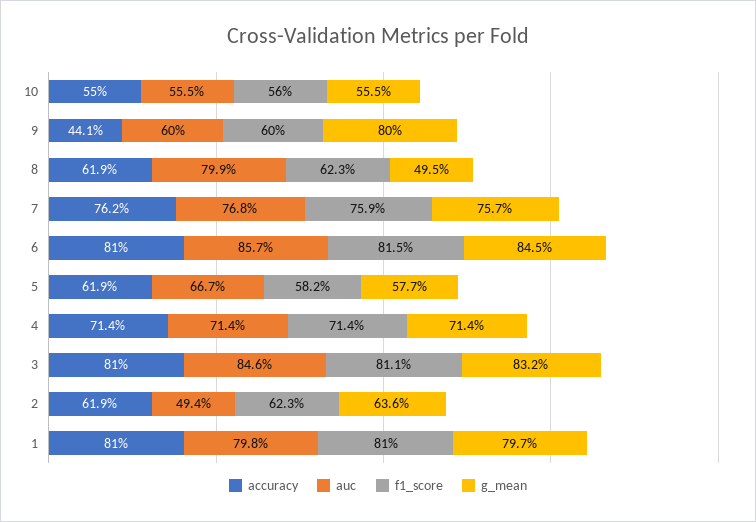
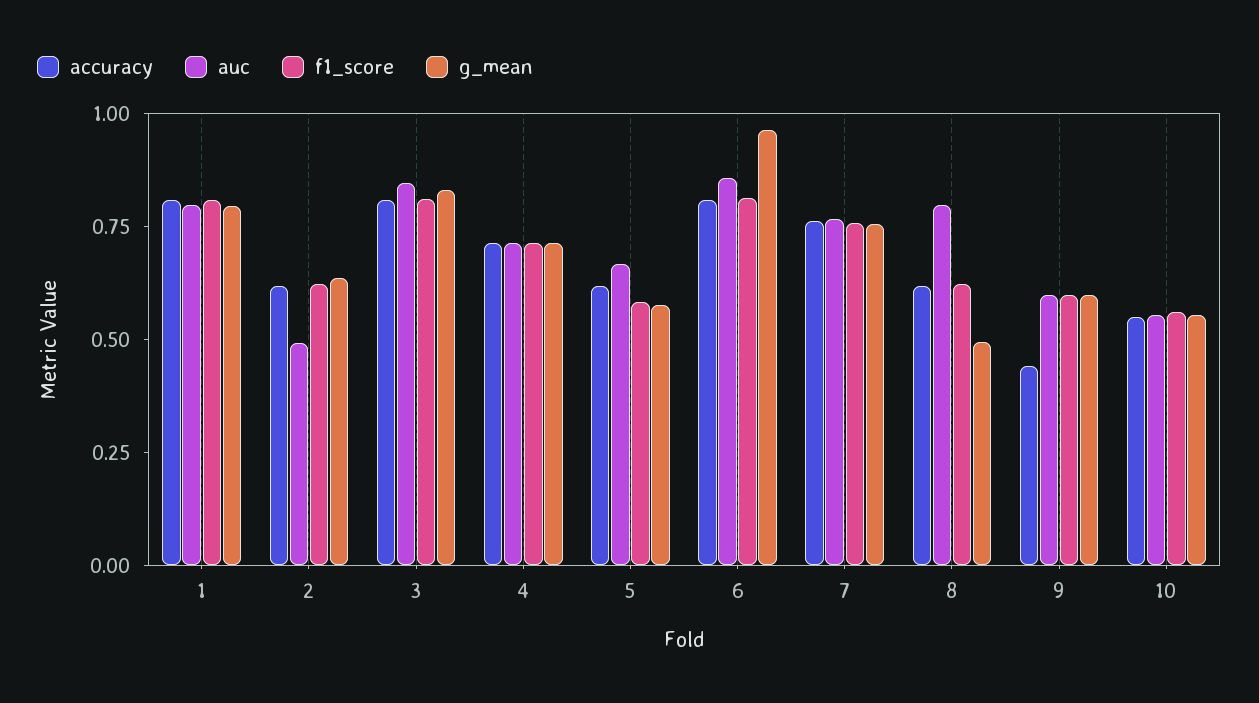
g_mean, 9: 0.8 -> 0.6
g_mean, 6: 0.845 -> 0.95

